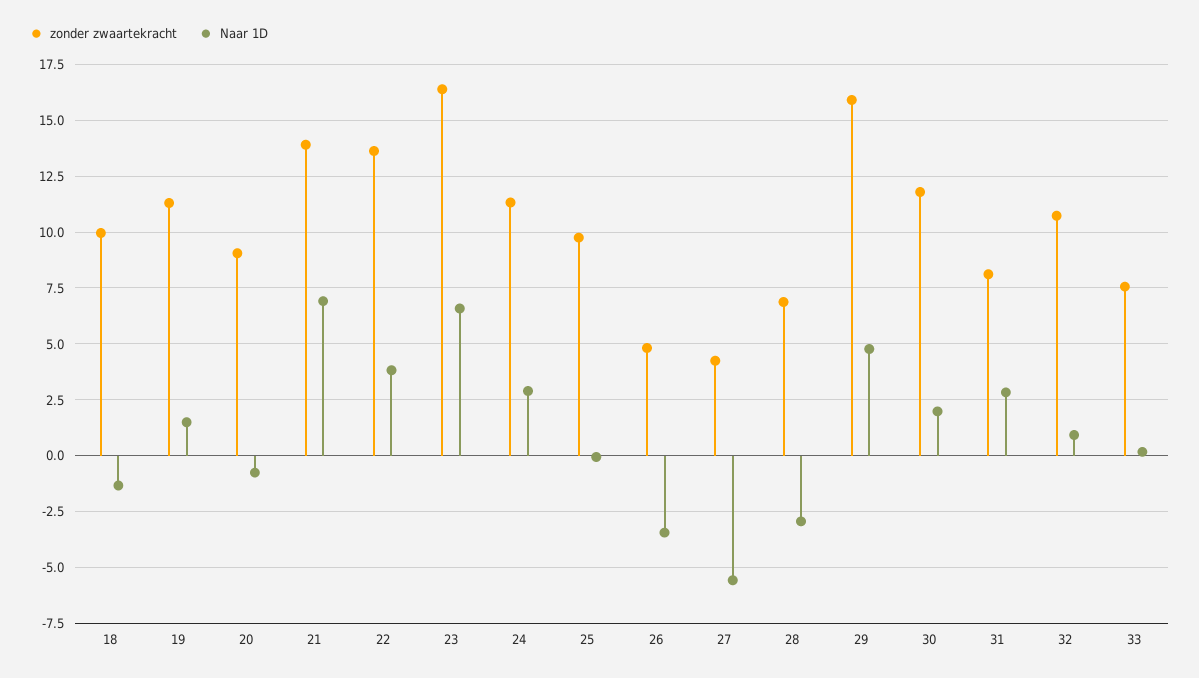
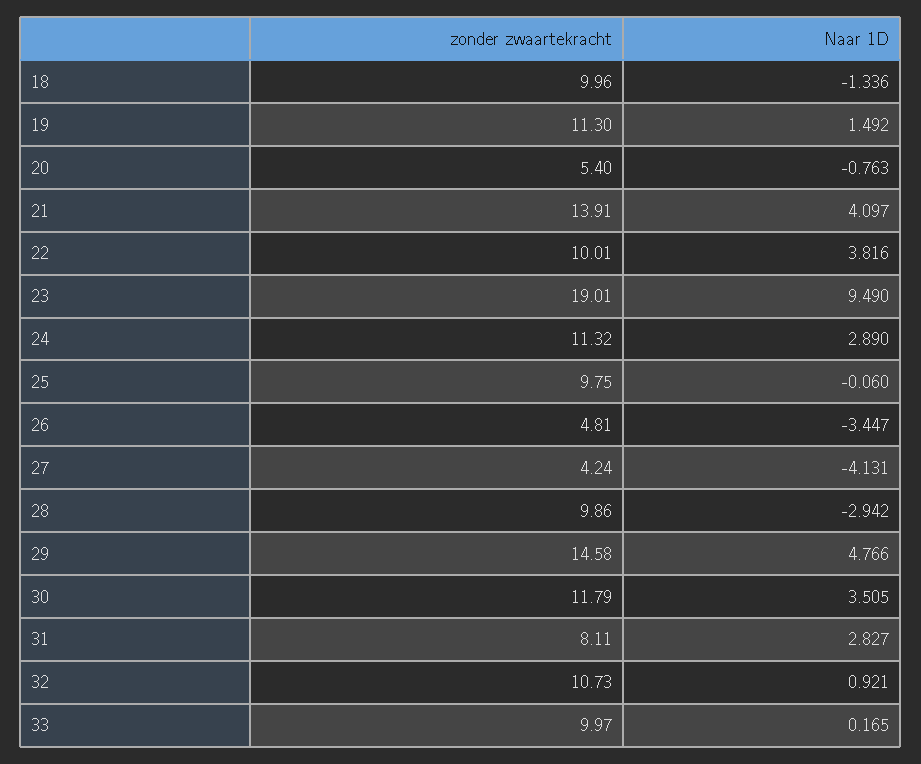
zonder zwaartekracht, 20: 9 -> 5.4
Naar 1D, 21: 7 -> 4.097
zonder zwaartekracht, 22: 13.5 -> 10.01
zonder zwaartekracht, 23: 16.5 -> 19.01
Naar 1D, 23: 6.5 -> 9.49
Naar 1D, 27: -5.5 -> -4.131
zonder zwaartekracht, 28: 7 -> 9.86
zonder zwaartekracht, 29: 16 -> 14.58
Naar 1D, 30: 2 -> 3.505
zonder zwaartekracht, 33: 7.5 -> 9.97

